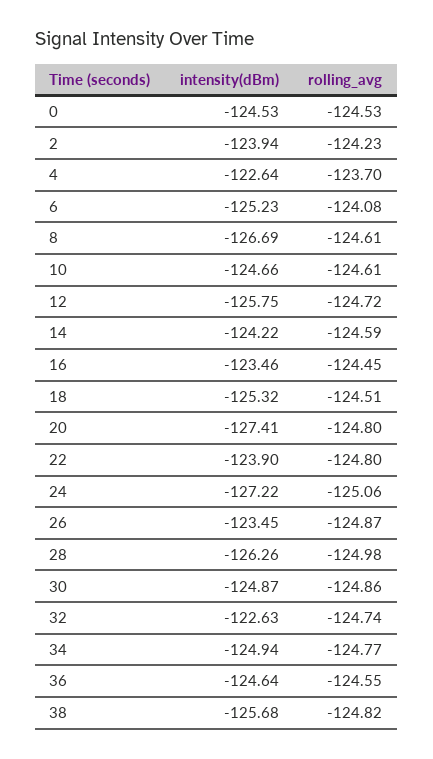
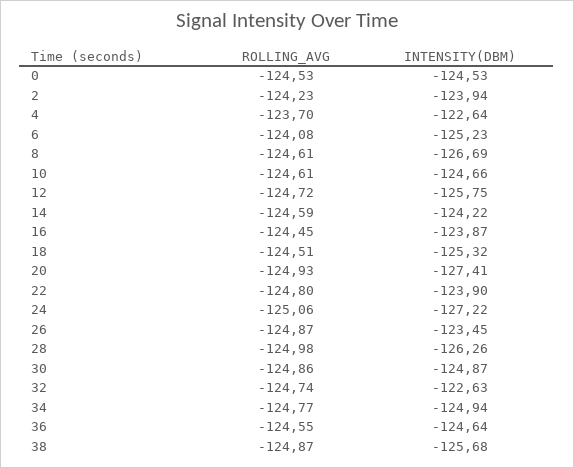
intensity(dBm), 16: -123.46 -> -123.87
rolling_avg, 20: -124.8 -> -124.93
rolling_avg, 38: -124.82 -> -124.87

